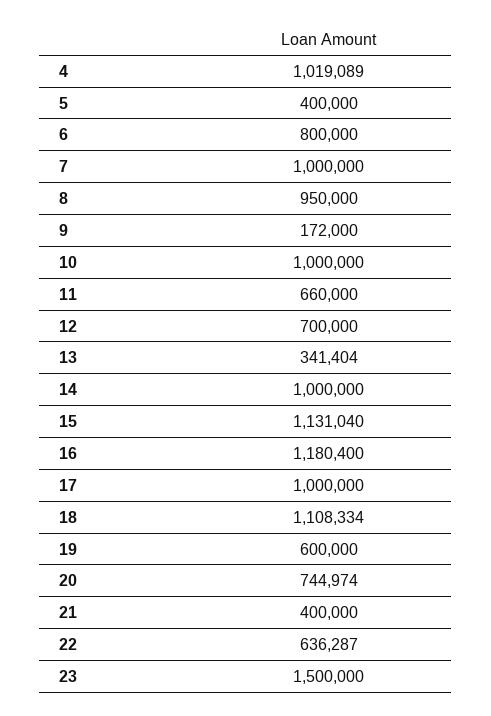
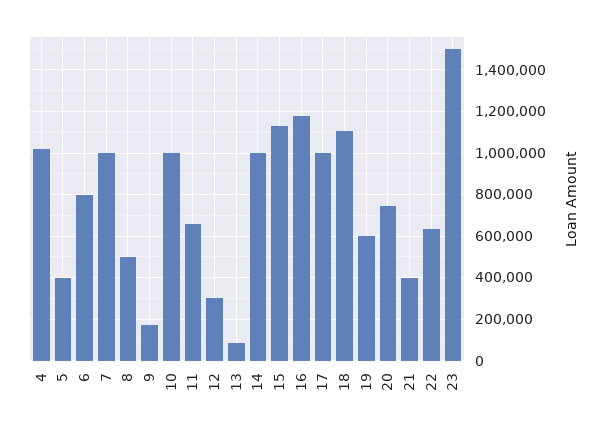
8: 950000 -> 500000
12: 700000 -> 300000
13: 341404 -> 100000

